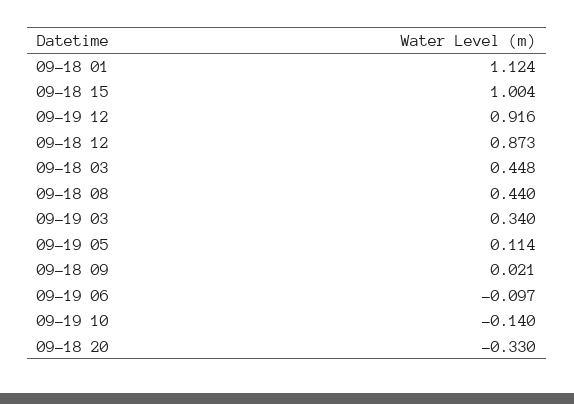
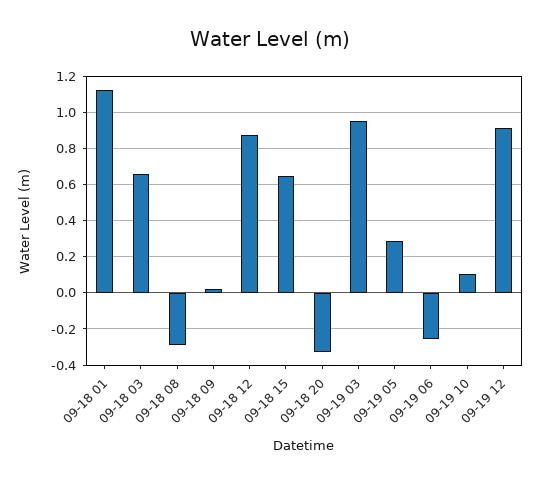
09-18 15: 1.004 -> 0.65
09-18 03: 0.448 -> 0.65
09-18 08: 0.44 -> -0.3
09-19 03: 0.34 -> 0.95
09-19 05: 0.114 -> 0.3
09-19 06: -0.097 -> -0.25
09-19 10: -0.14 -> 0.1

